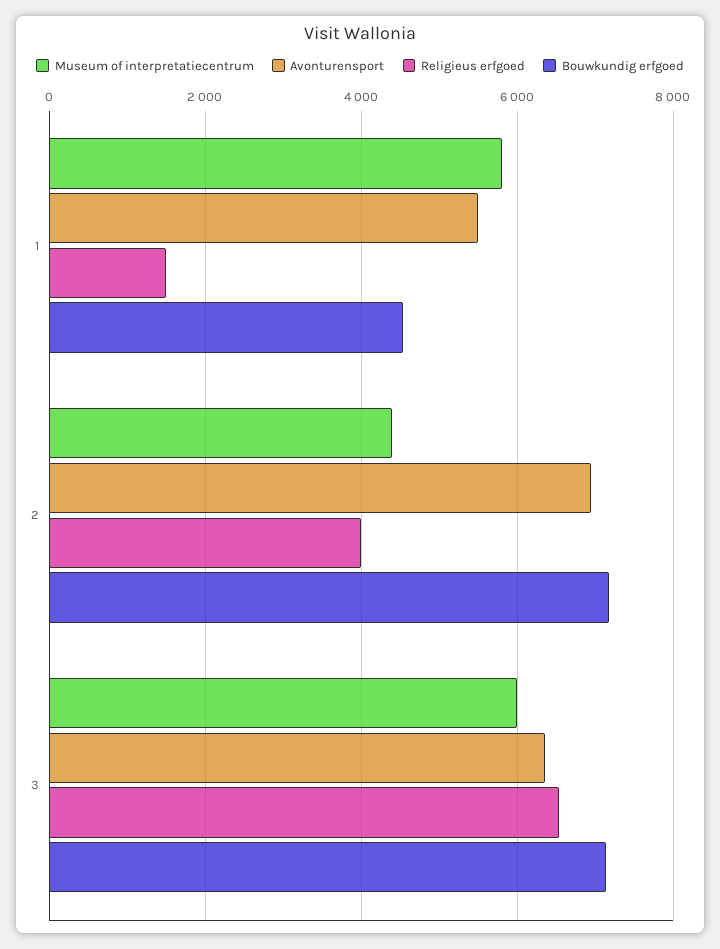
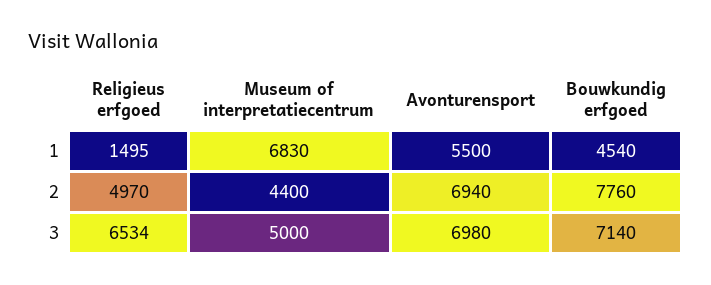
Museum of interpretatiecentrum, 1: 5800 -> 6830
Religieus erfgoed, 2: 4000 -> 4970
Bouwkundig erfgoed, 2: 7200 -> 7760
Museum of interpretatiecentrum, 3: 6000 -> 5000
Avonturensport, 3: 6400 -> 6980

